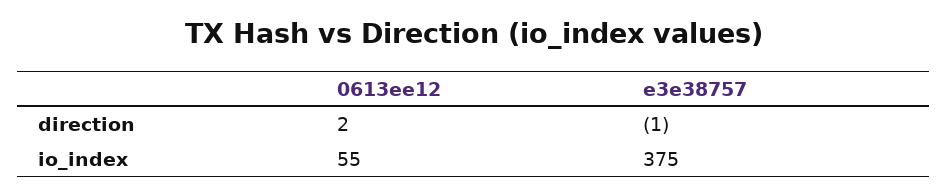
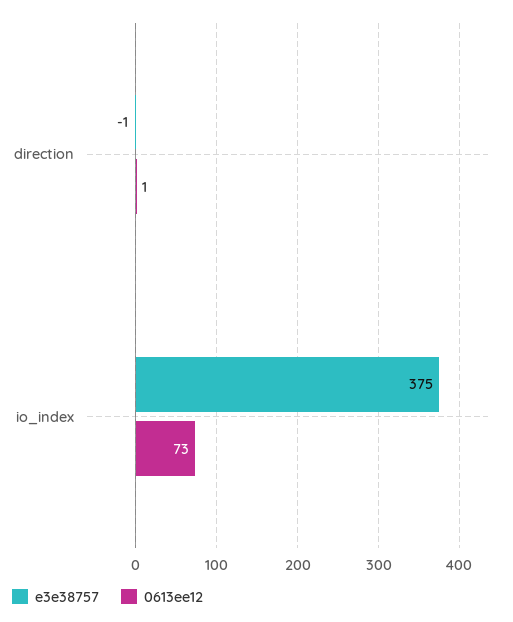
0613ee12, direction: 2 -> 1
0613ee12, io_index: 55 -> 73

